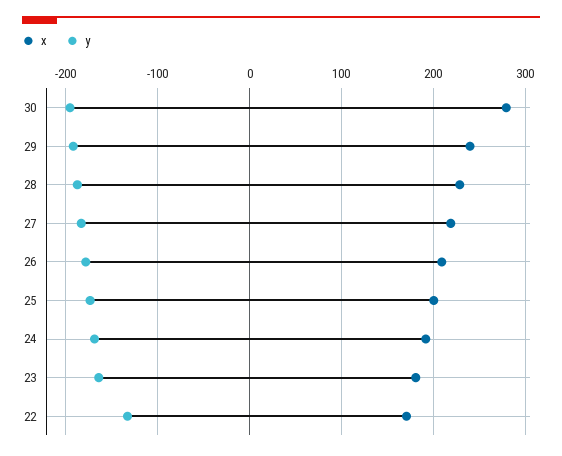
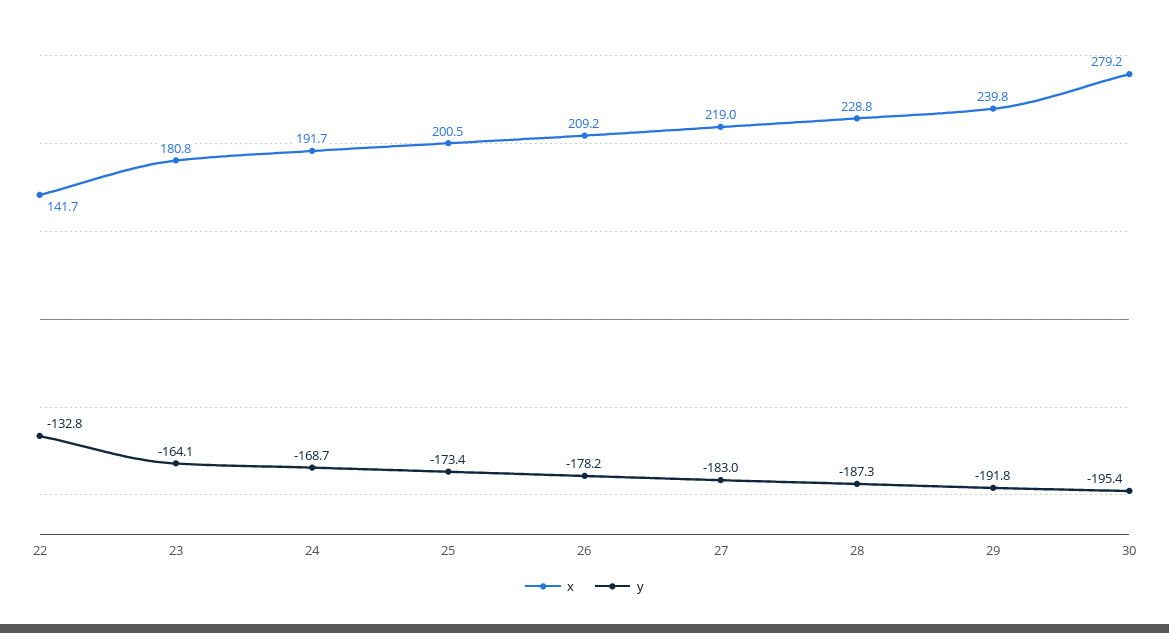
x, 22: 170 -> 141.7

